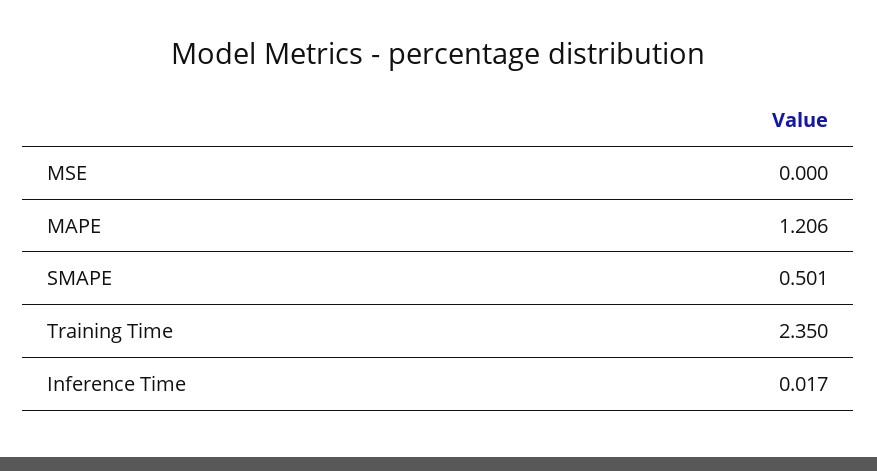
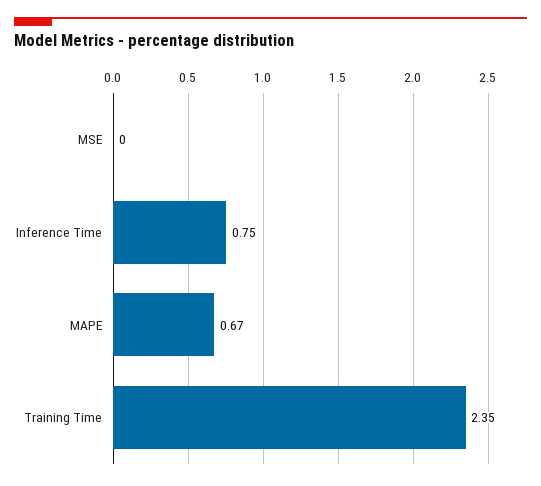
MAPE: 1.206 -> 0.67
SMAPE: 0.501 -> none
Inference Time: 0.017 -> 0.75

